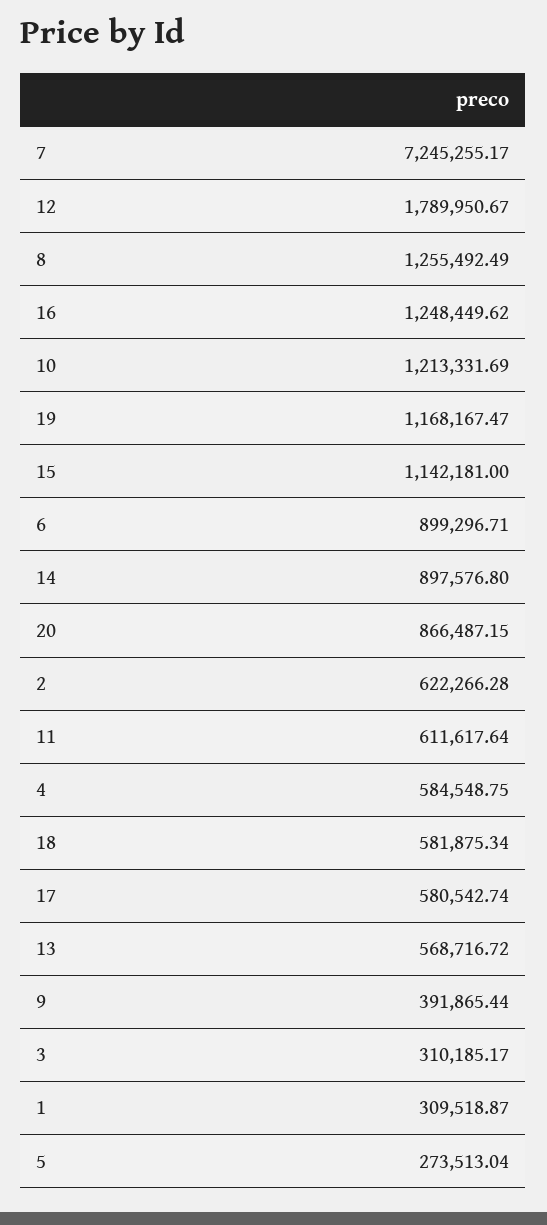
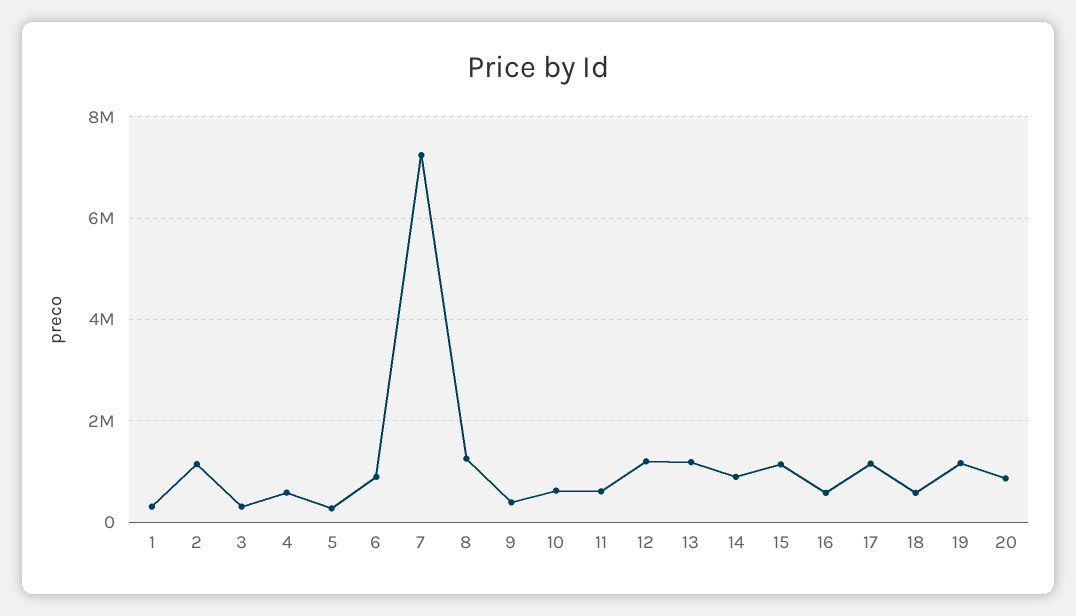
12: 1789950.67 -> 1200000
16: 1248449.62 -> 600000
10: 1213331.69 -> 600000
2: 622266.28 -> 1200000
17: 580542.74 -> 1200000
13: 568716.72 -> 1200000

